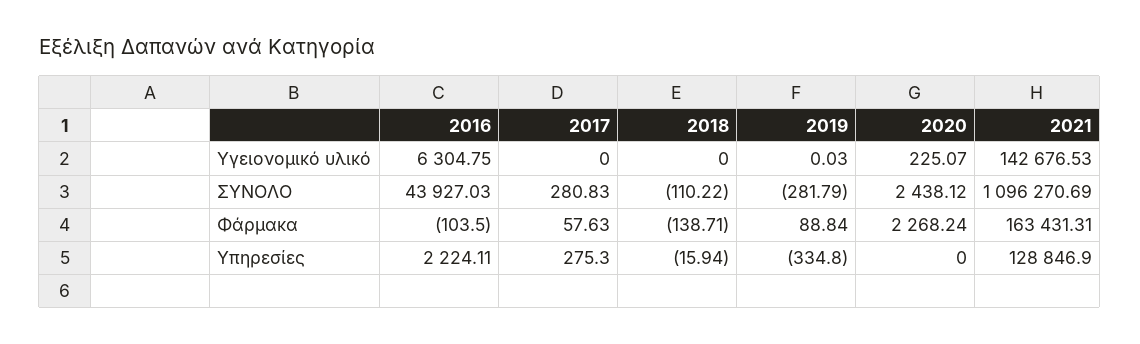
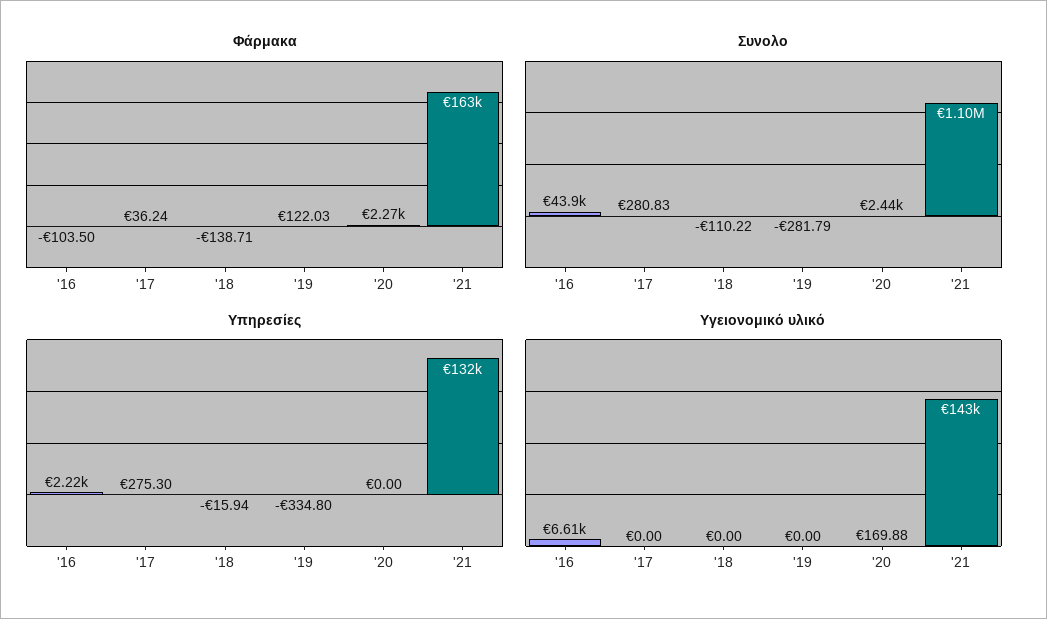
Υγειονομικό υλικό, 2016: 6304.75 -> 6610
Υγειονομικό υλικό, 2019: 0.03 -> 0
Υγειονομικό υλικό, 2020: 225.07 -> 169.88
Φάρμακα, 2017: 57.63 -> 36.24
Φάρμακα, 2019: 88.84 -> 122.03
Υπηρεσίες, 2021: 128846.9 -> 132000

